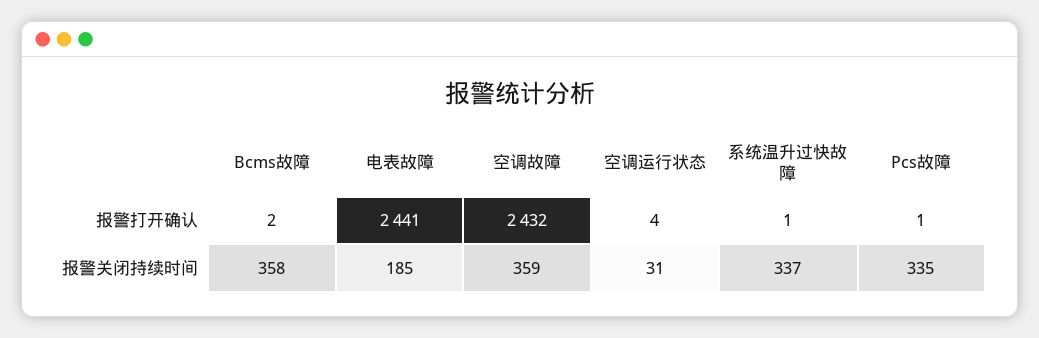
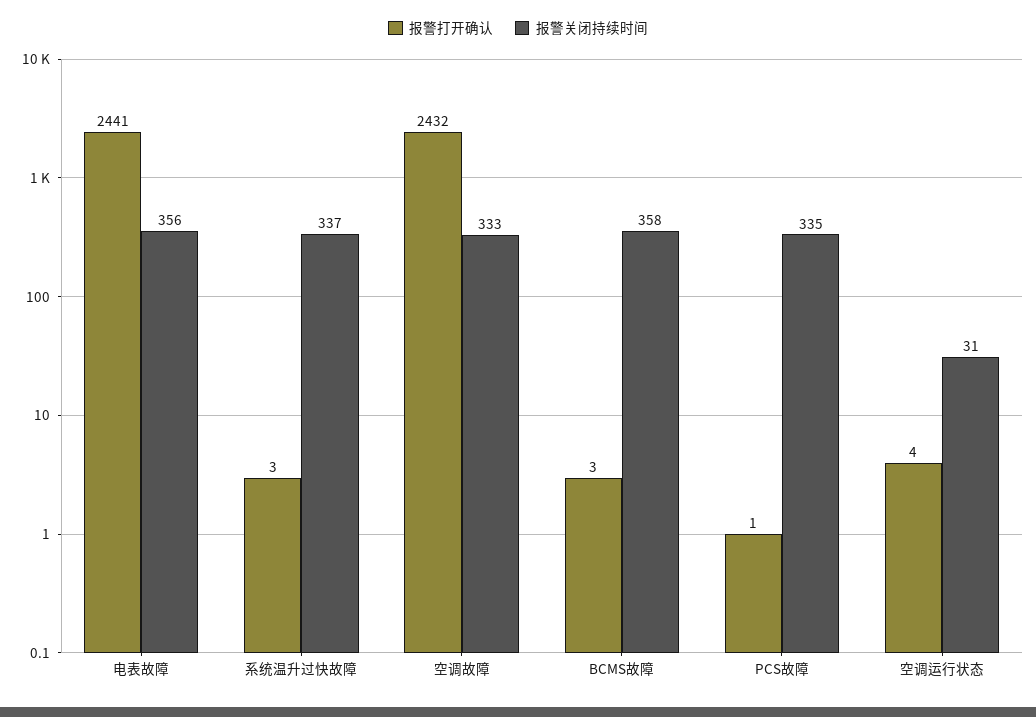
报警打开确认, Bcms故障: 2 -> 3
报警打开确认, 系统温升过快故障: 1 -> 3
报警关闭持续时间, 电表故障: 185 -> 356
报警关闭持续时间, 空调故障: 359 -> 333

